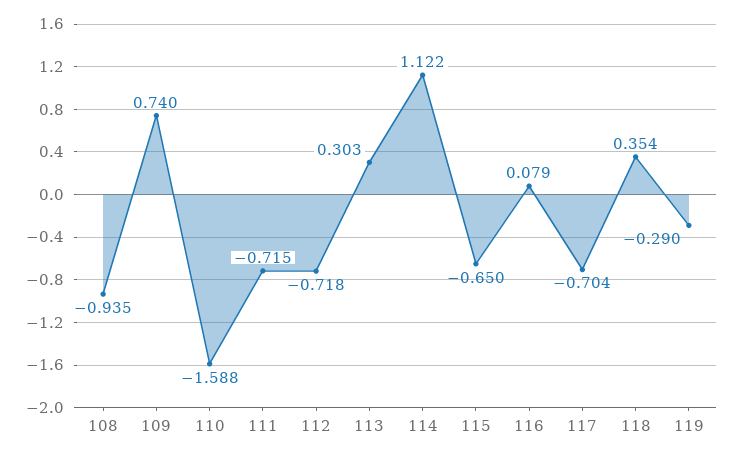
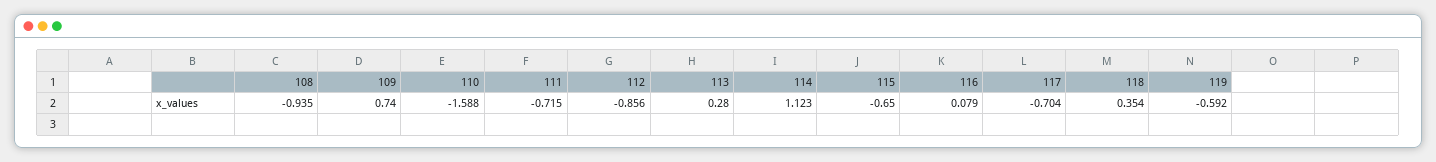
112: -0.718 -> -0.856
113: 0.303 -> 0.28
114: 1.122 -> 1.123
119: -0.29 -> -0.592

